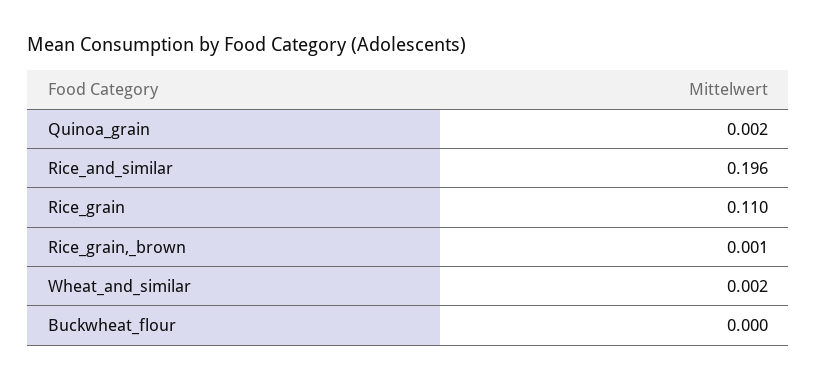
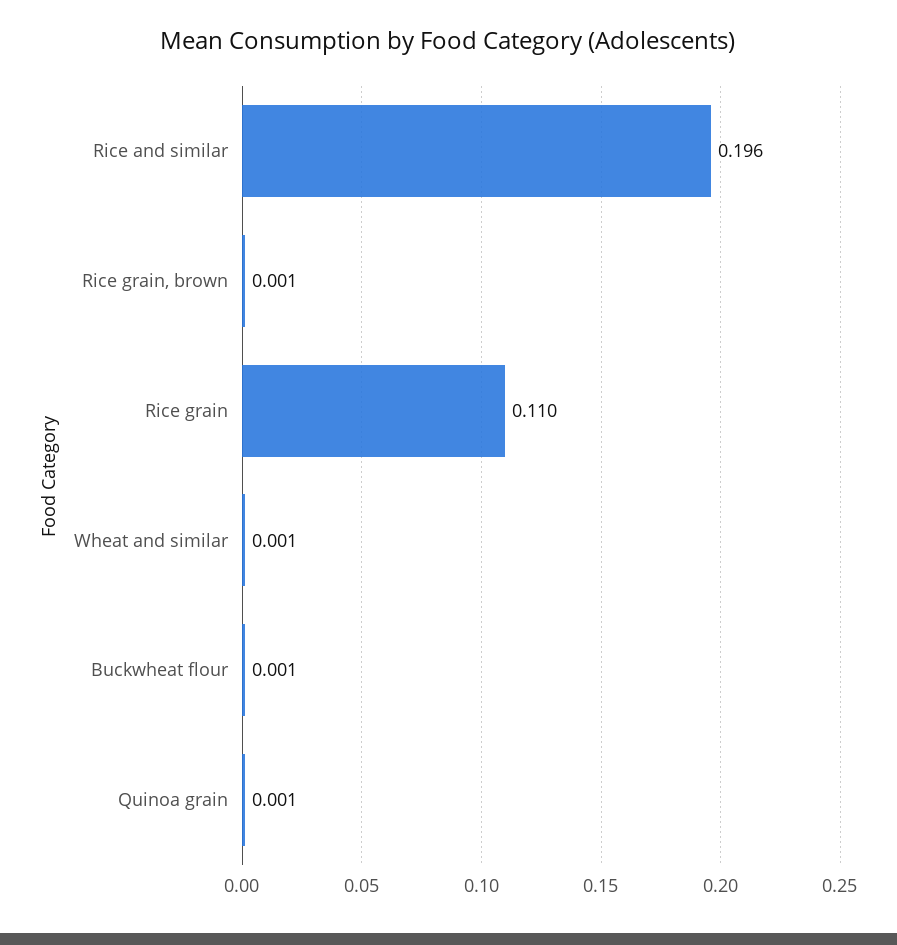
Quinoa_grain: 0.002 -> 0.001
Wheat_and_similar: 0.002 -> 0.001
Buckwheat_flour: 0 -> 0.001

